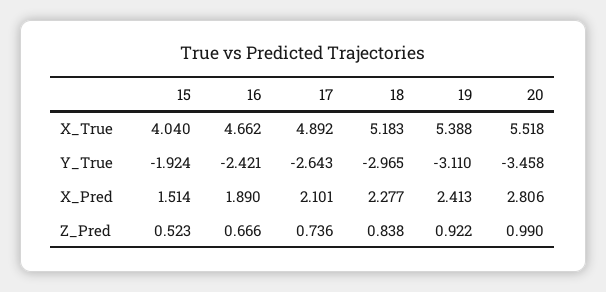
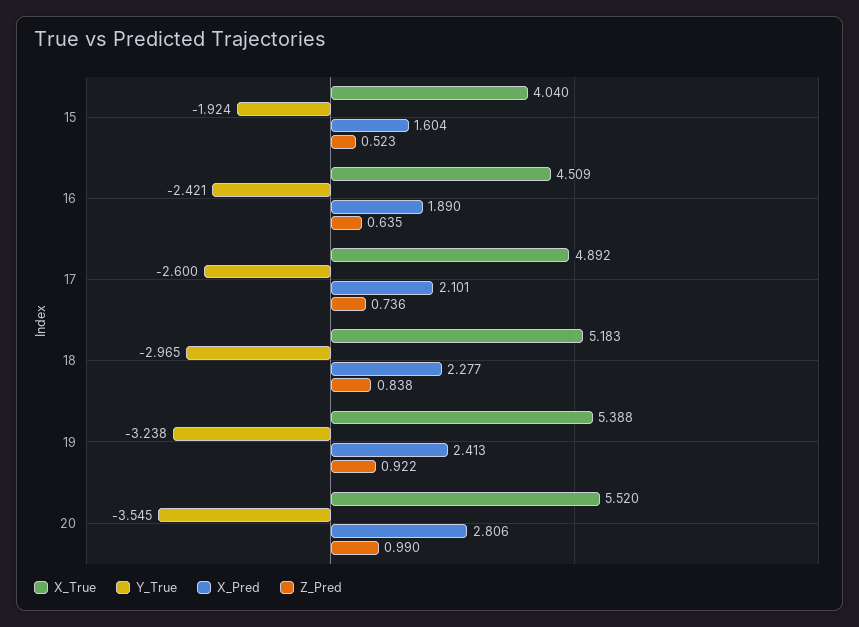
X_True, 16: 4.662 -> 4.509
X_True, 20: 5.518 -> 5.52
Y_True, 17: -2.643 -> -2.6
Y_True, 19: -3.11 -> -3.238
Y_True, 20: -3.458 -> -3.545
X_Pred, 15: 1.514 -> 1.604
Z_Pred, 16: 0.666 -> 0.635

